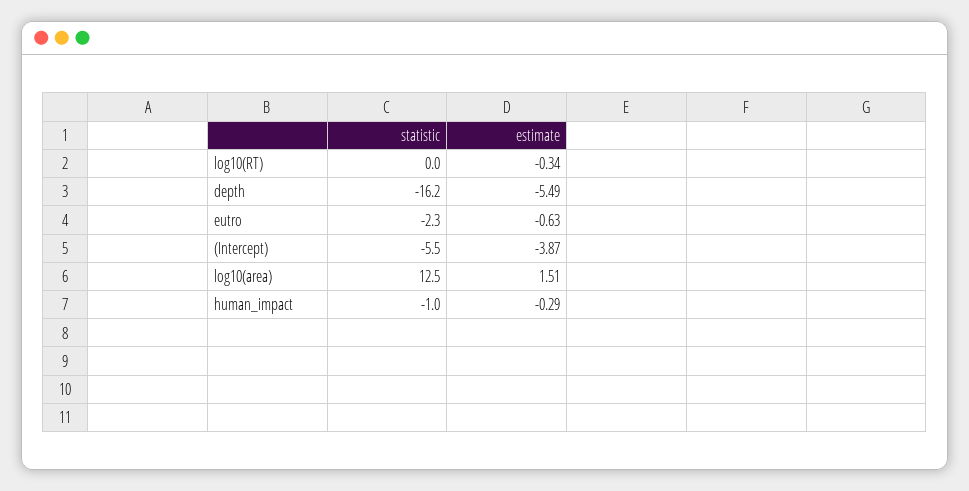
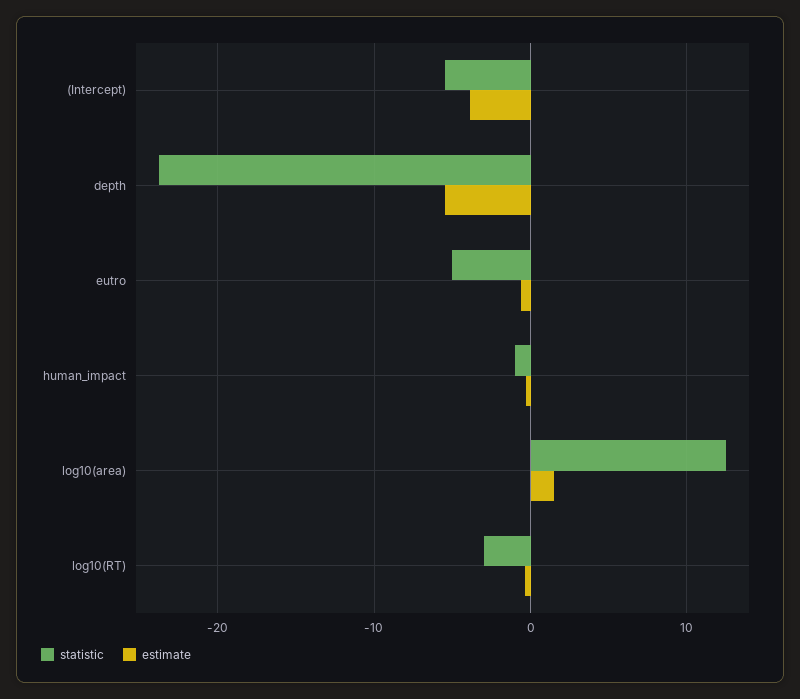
statistic, log10(RT): 0 -> -3
statistic, depth: -16.2 -> -24
statistic, eutro: -2.3 -> -5

